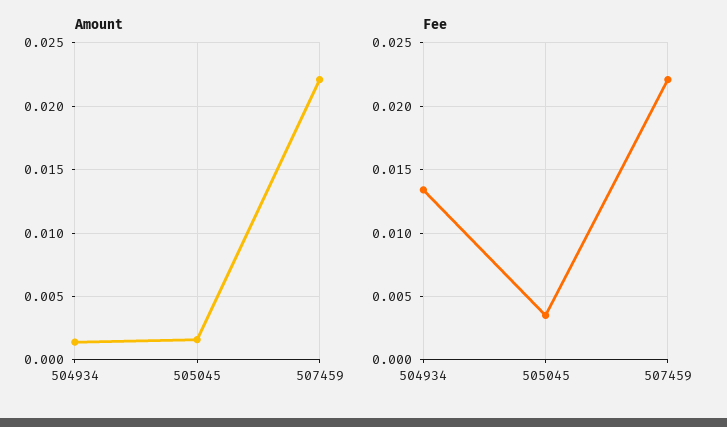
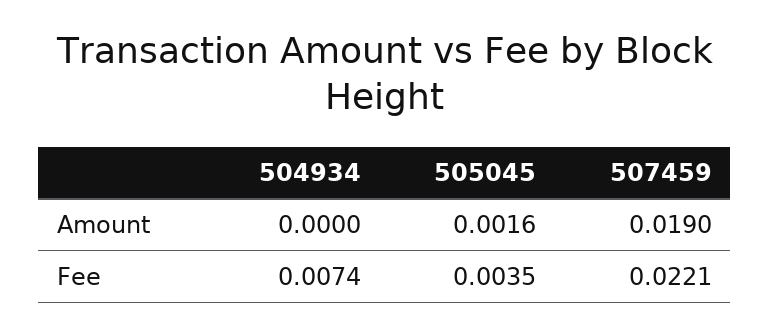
Amount, 504934: 0.0015 -> 0
Amount, 507459: 0.022 -> 0.019
Fee, 504934: 0.0135 -> 0.0074

